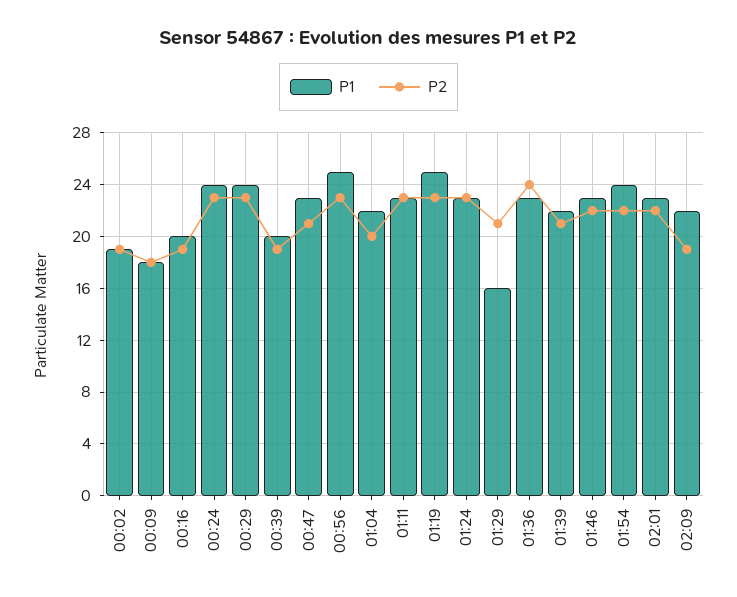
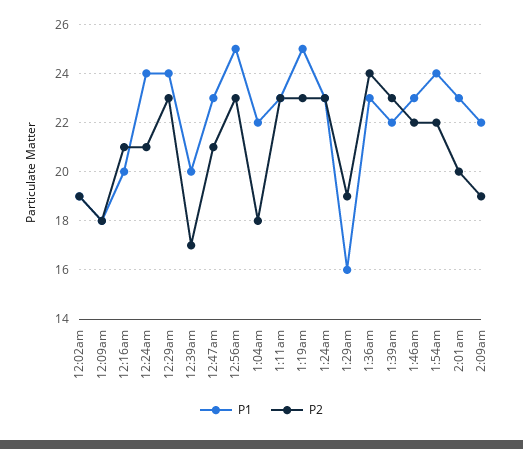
P2, 00:16: 19 -> 21
P2, 00:24: 23 -> 21
P2, 00:39: 19 -> 17
P2, 01:04: 20 -> 18
P2, 01:29: 21 -> 19
P2, 01:39: 21 -> 23
P2, 02:01: 22 -> 20

